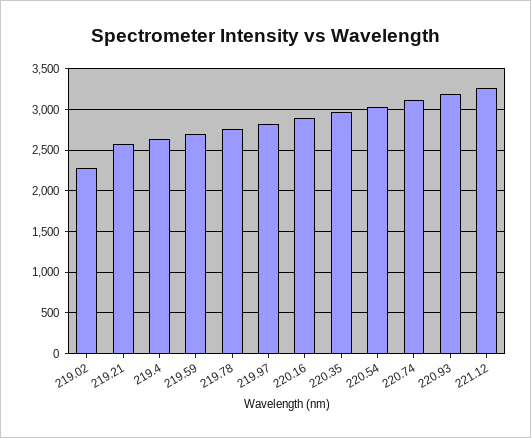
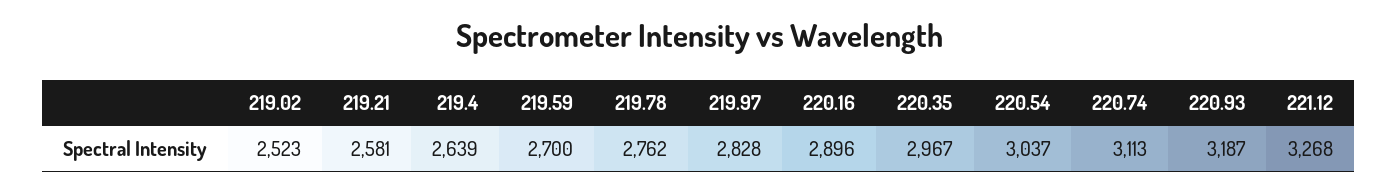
219.02: 2300 -> 2523

